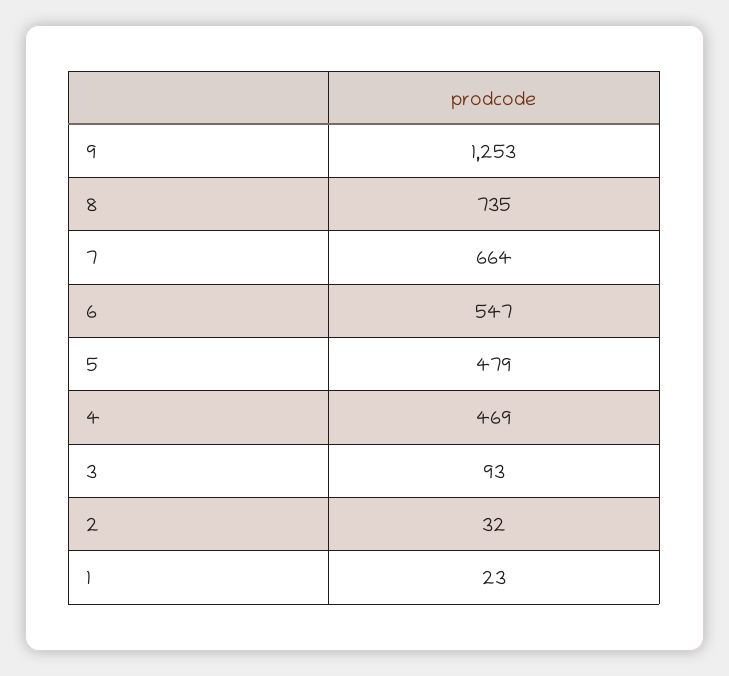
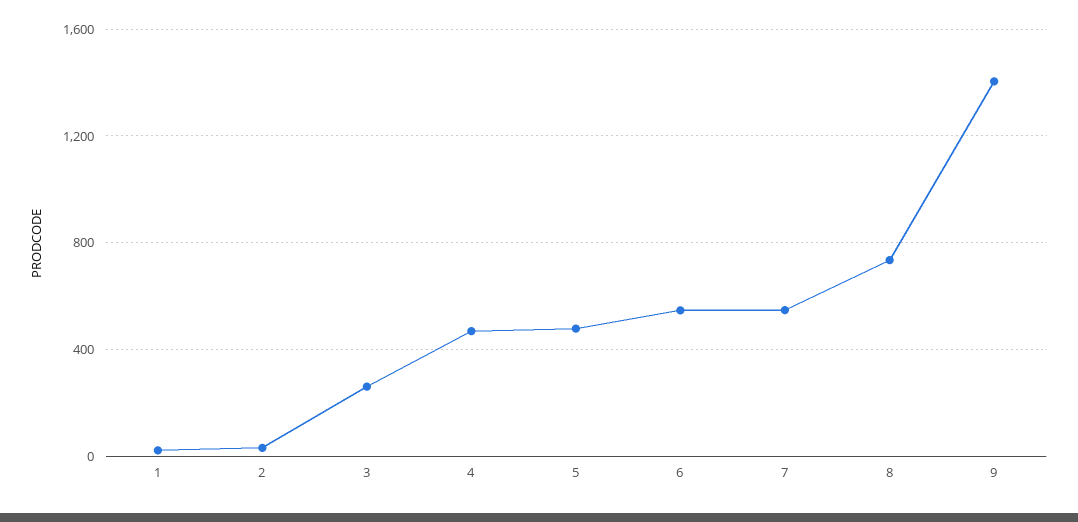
9: 1253 -> 1400
7: 664 -> 550
3: 93 -> 250

